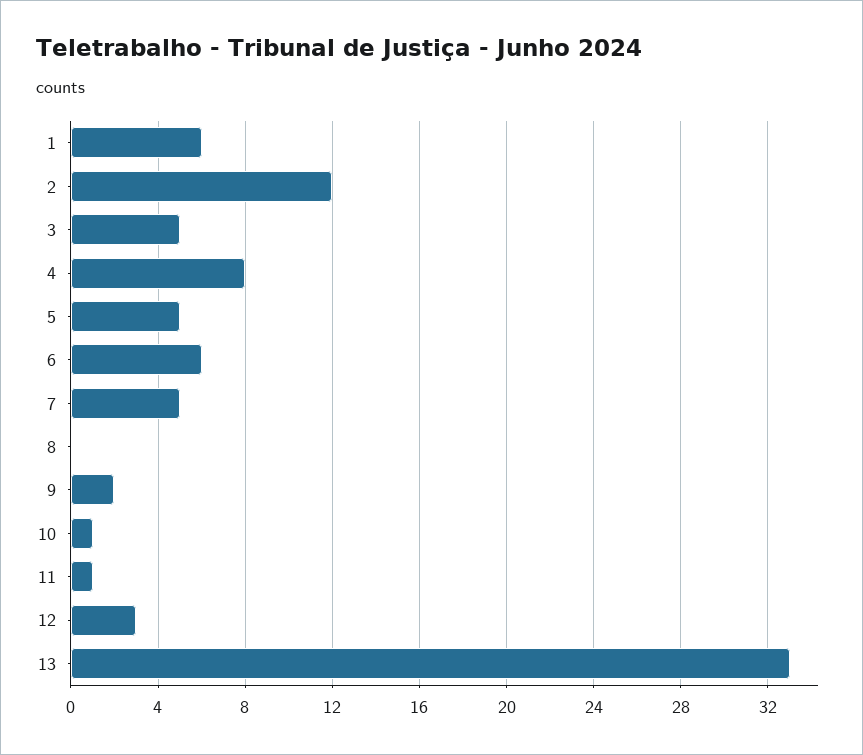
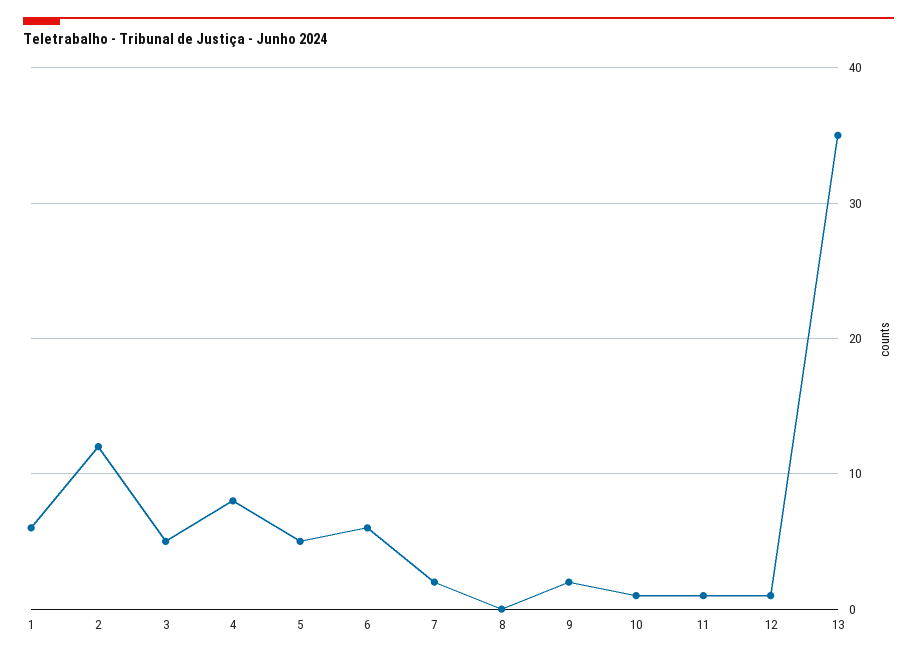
7: 5 -> 2
12: 3 -> 1
13: 33 -> 35

